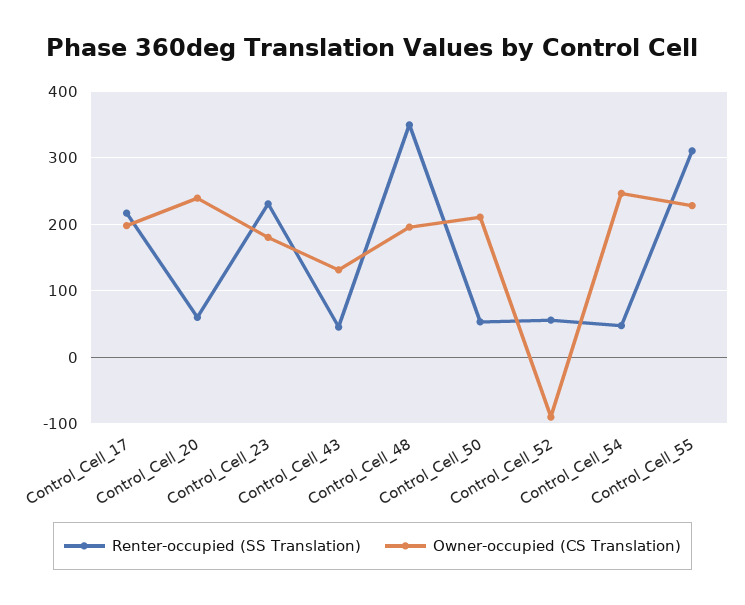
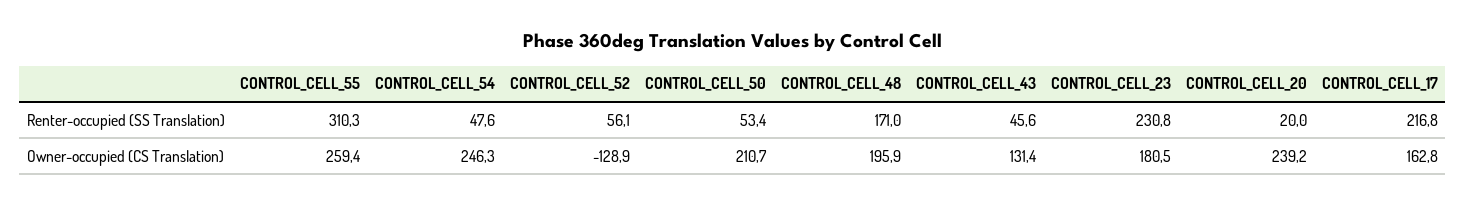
Owner-occupied (CS Translation), Control_Cell_17: 200 -> 162.8
Renter-occupied (SS Translation), Control_Cell_20: 60 -> 20
Renter-occupied (SS Translation), Control_Cell_48: 350 -> 171
Owner-occupied (CS Translation), Control_Cell_52: -90 -> -128.9
Owner-occupied (CS Translation), Control_Cell_55: 230 -> 259.4

